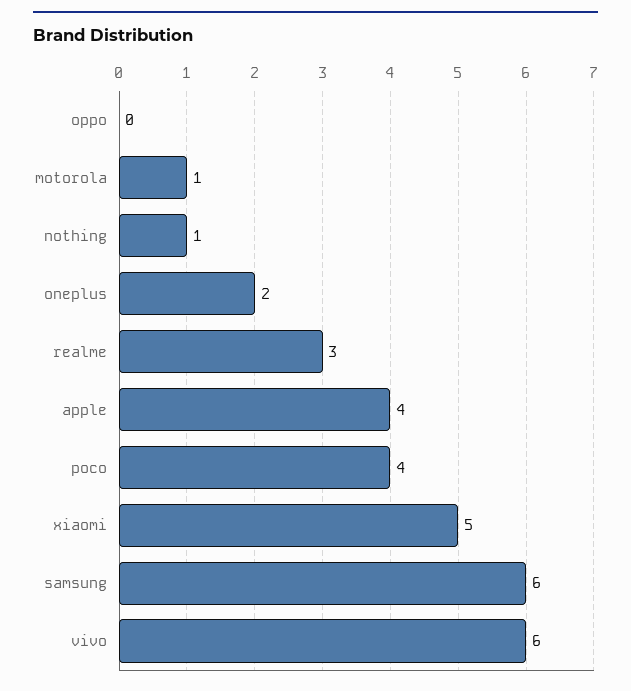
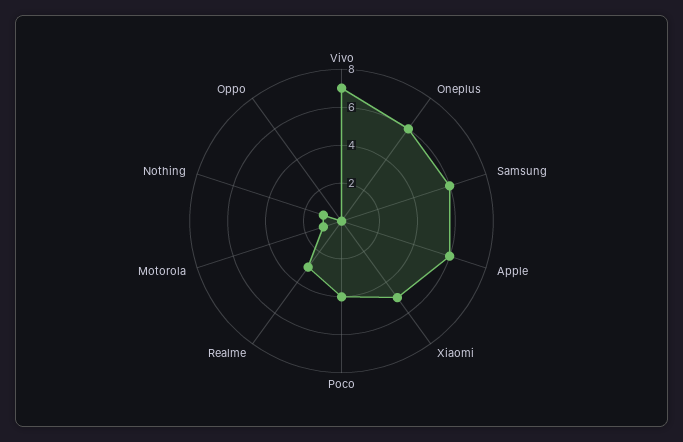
oneplus: 2 -> 6
apple: 4 -> 6
vivo: 6 -> 7

